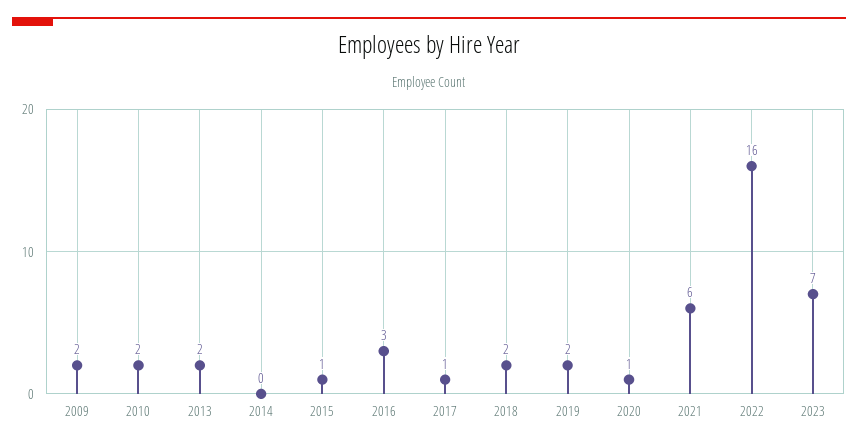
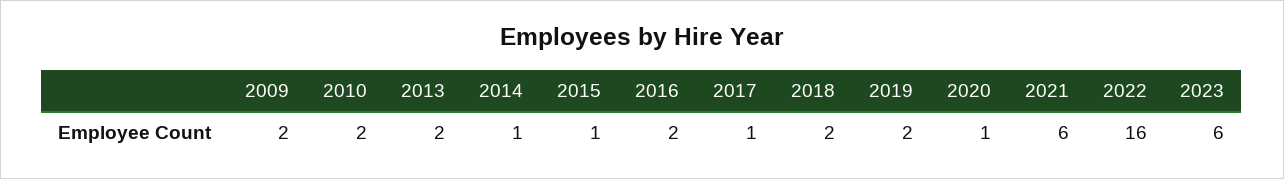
2014: 0 -> 1
2016: 3 -> 2
2023: 7 -> 6

